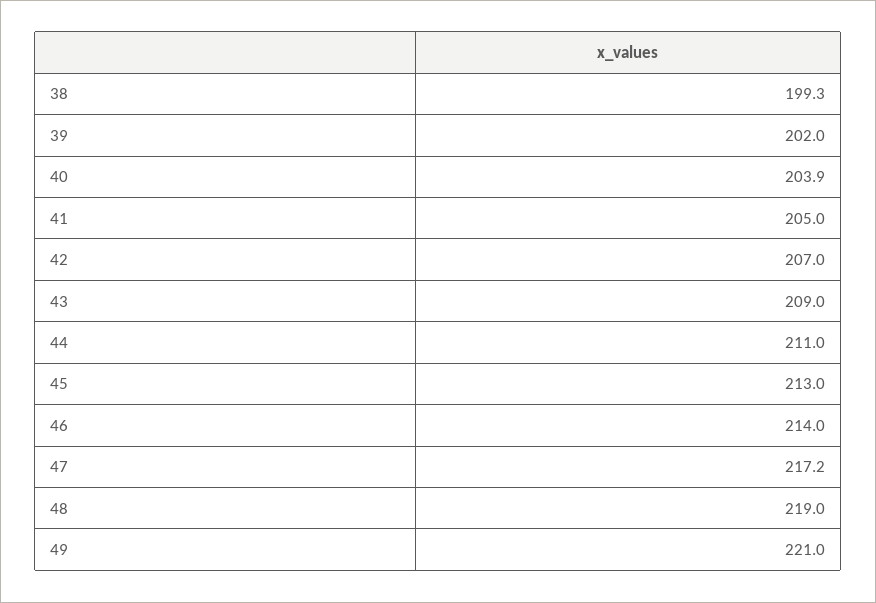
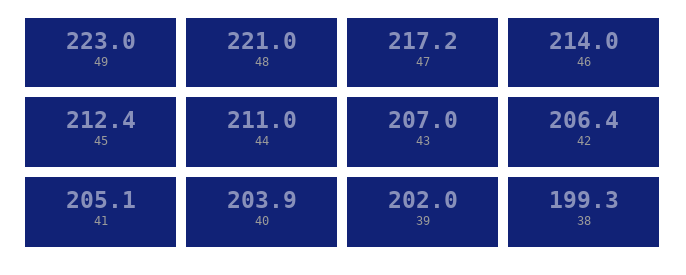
41: 205 -> 205.1
42: 207 -> 206.4
43: 209 -> 207
45: 213 -> 212.4
48: 219 -> 221
49: 221 -> 223

